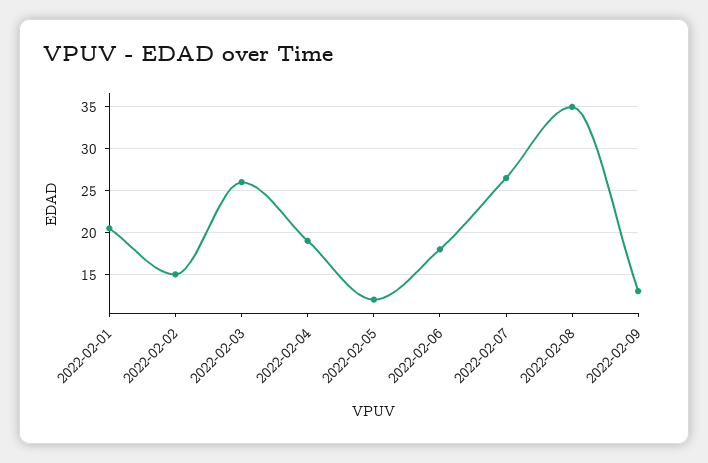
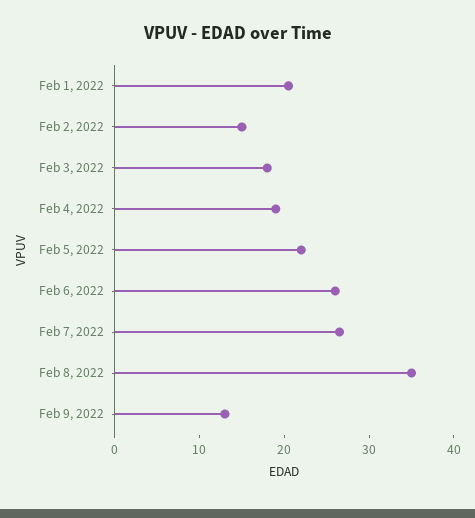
2022-02-03: 26 -> 18
2022-02-05: 12 -> 22
2022-02-06: 18 -> 26

